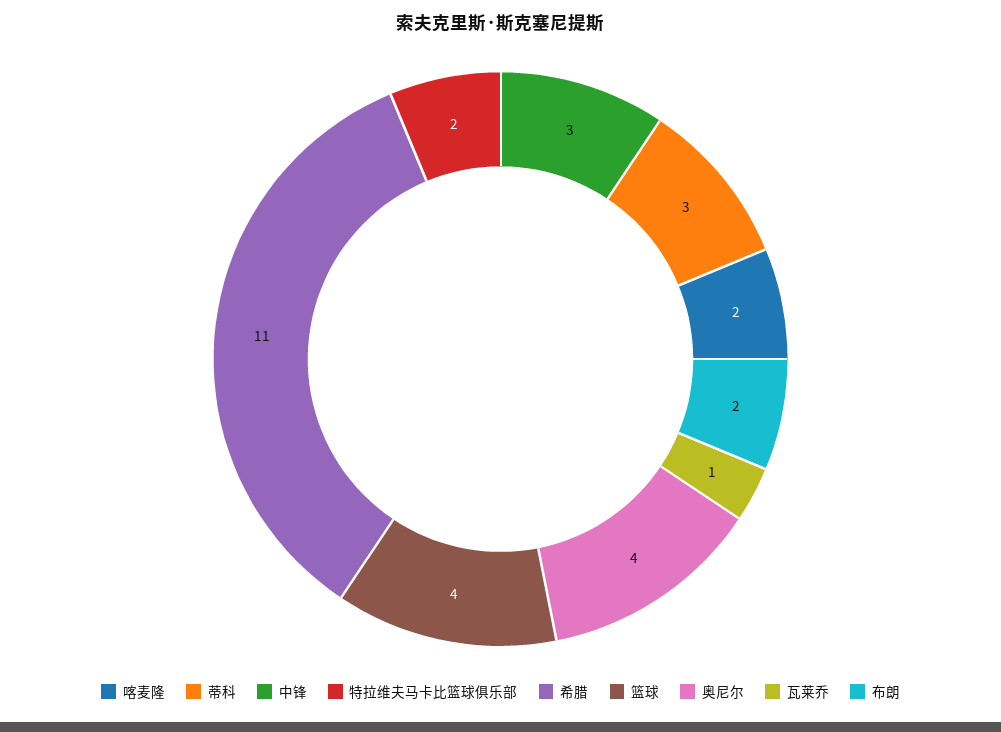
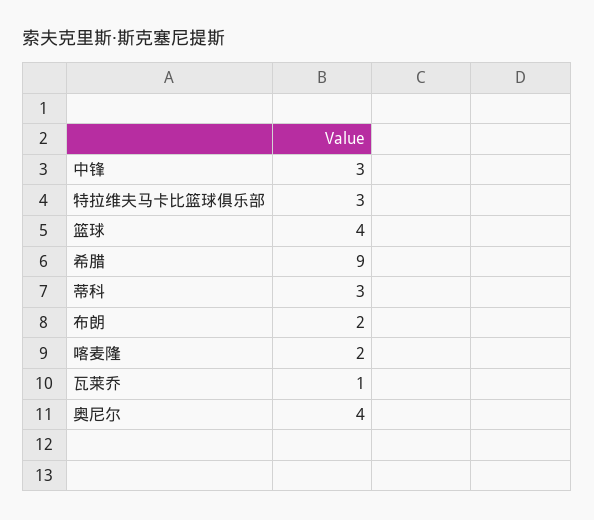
特拉维夫马卡比篮球俱乐部: 2 -> 3
希腊: 11 -> 9

